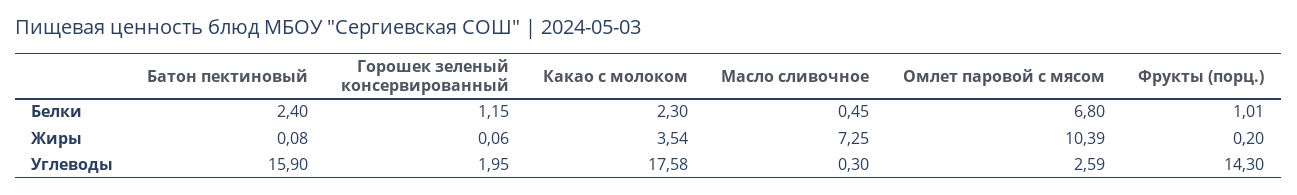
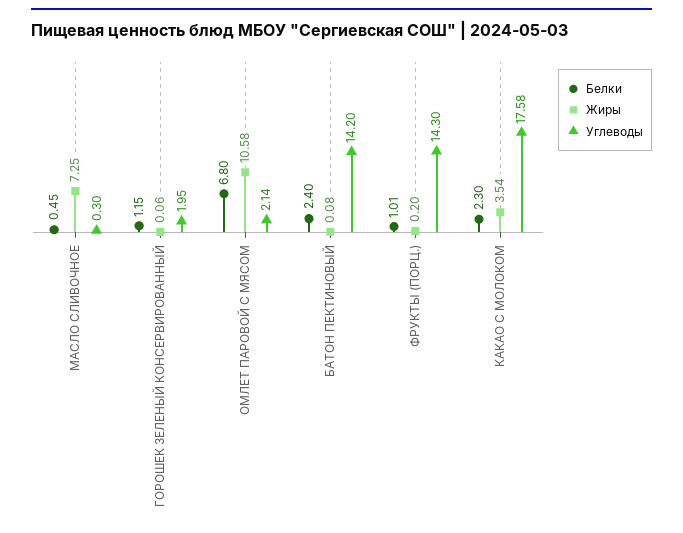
Жиры, Омлет паровой с мясом: 10.39 -> 10.58
Углеводы, Батон пектиновый: 15.9 -> 14.2
Углеводы, Омлет паровой с мясом: 2.59 -> 2.14

